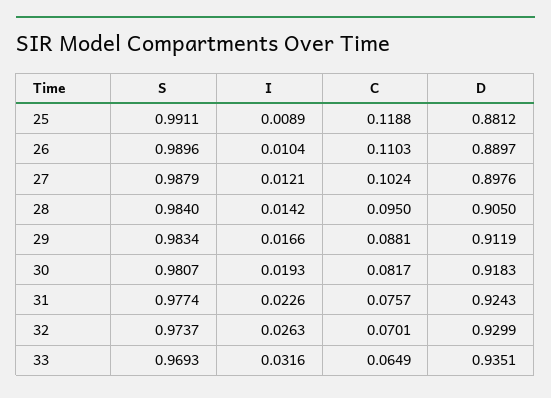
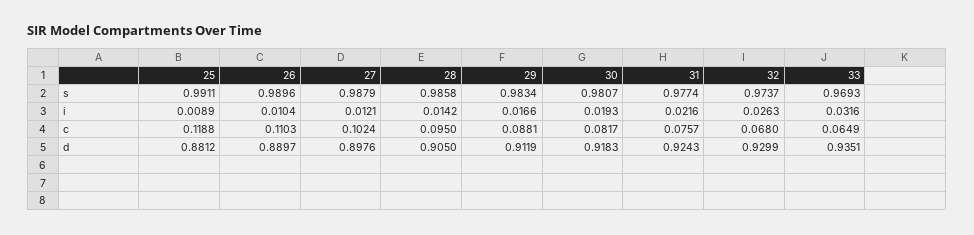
S, 28: 0.984 -> 0.9858
I, 31: 0.0226 -> 0.0216
C, 32: 0.0701 -> 0.068

